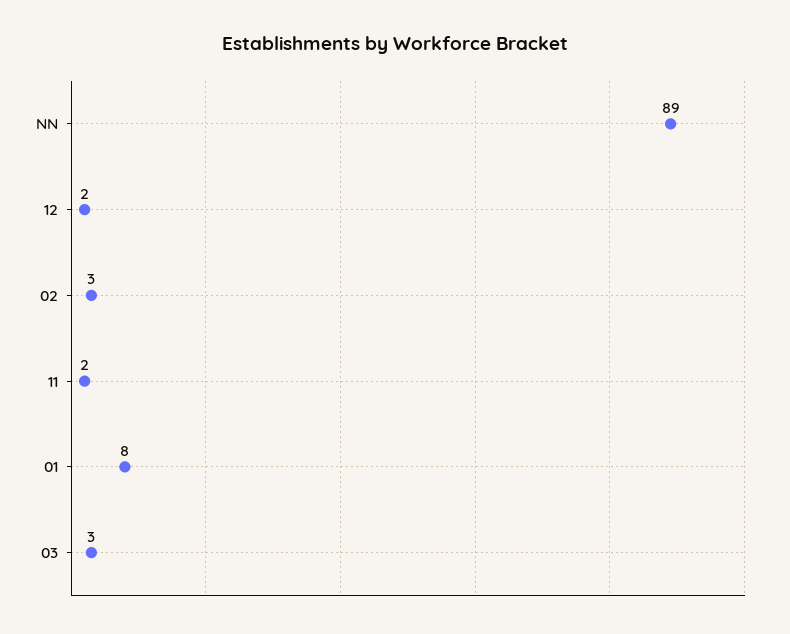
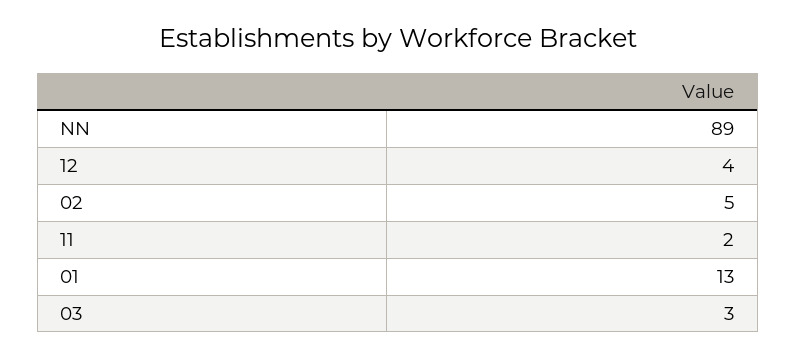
12: 2 -> 4
02: 3 -> 5
01: 8 -> 13

